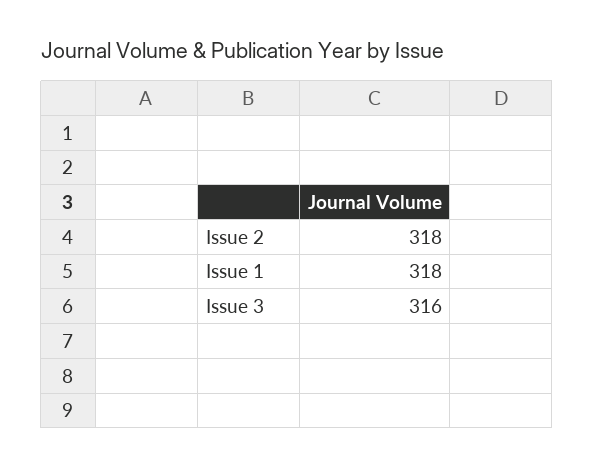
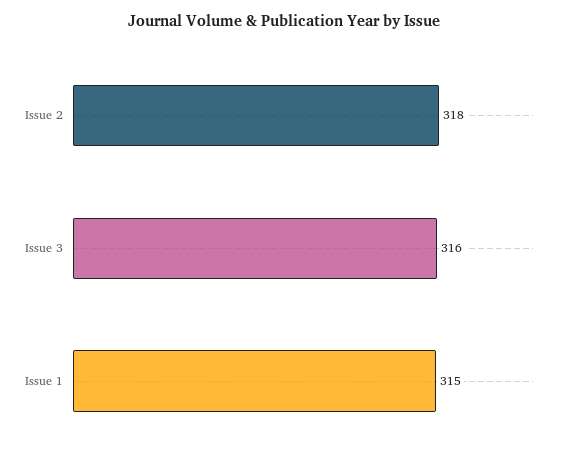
Issue 1: 318 -> 315

